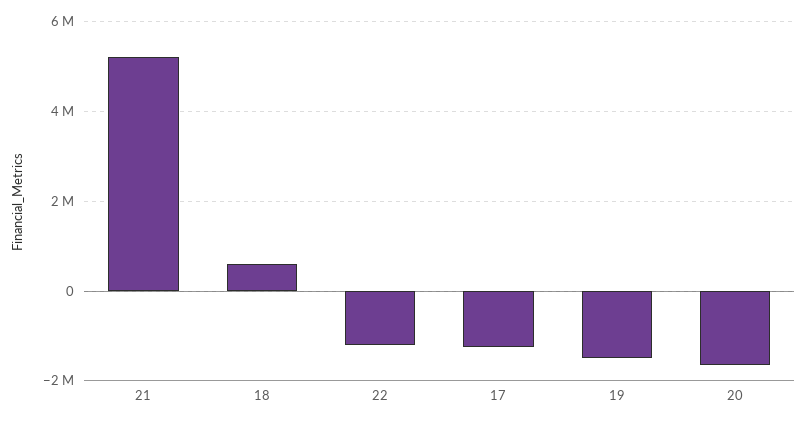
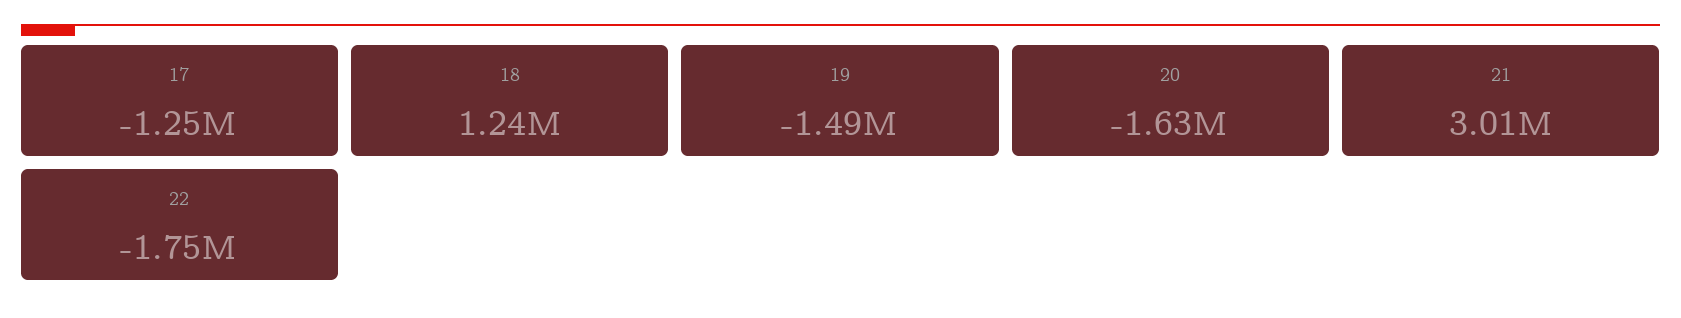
21: 5200000 -> 3010000
18: 600000 -> 1240000
22: -1200000 -> -1750000

